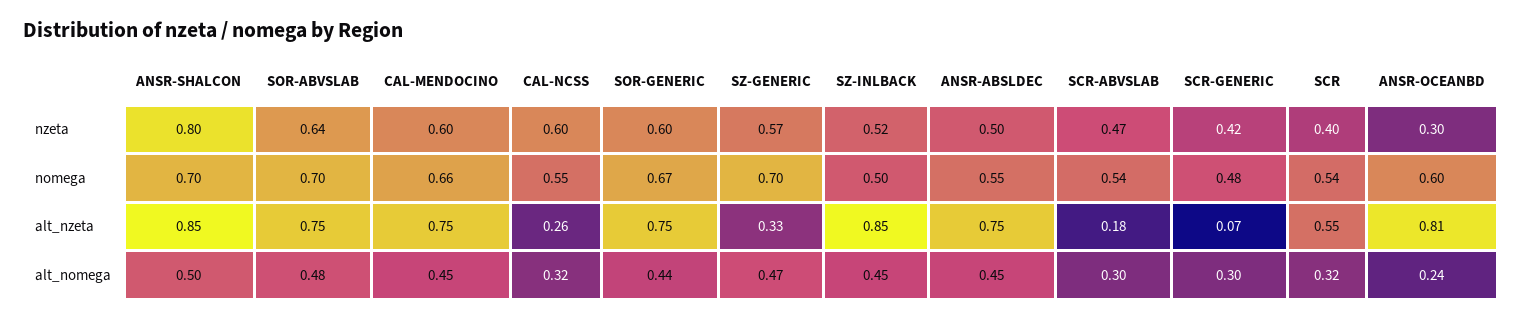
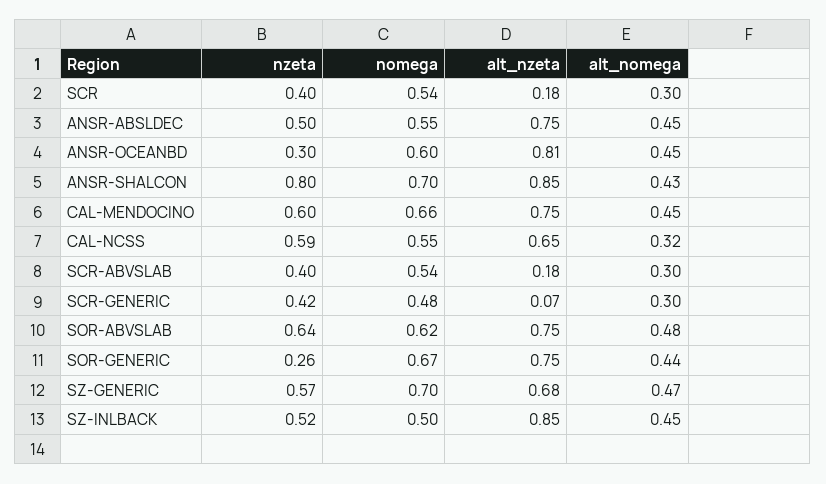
CAL-NCSS, nzeta: 0.6 -> 0.59
SOR-GENERIC, nzeta: 0.6 -> 0.26
SCR-ABVSLAB, nzeta: 0.47 -> 0.4
SOR-ABVSLAB, nomega: 0.7 -> 0.62
CAL-NCSS, alt_nzeta: 0.26 -> 0.65
SZ-GENERIC, alt_nzeta: 0.33 -> 0.68
SCR, alt_nzeta: 0.55 -> 0.18
ANSR-SHALCON, alt_nomega: 0.5 -> 0.43
SCR, alt_nomega: 0.32 -> 0.3
ANSR-OCEANBD, alt_nomega: 0.24 -> 0.45

